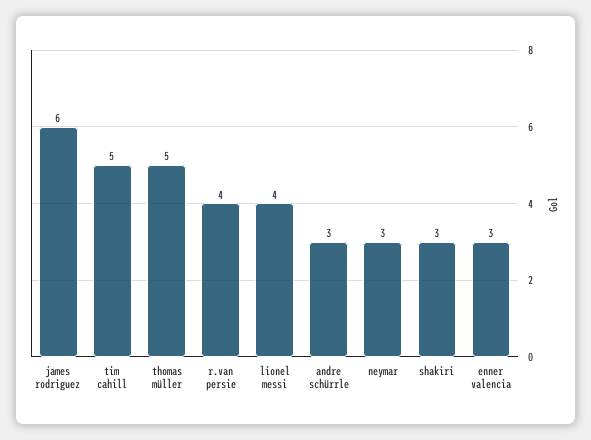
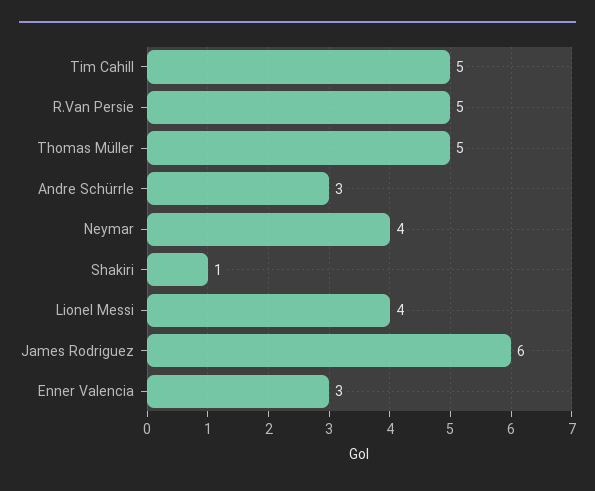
r.van persie: 4 -> 5
neymar: 3 -> 4
shakiri: 3 -> 1

